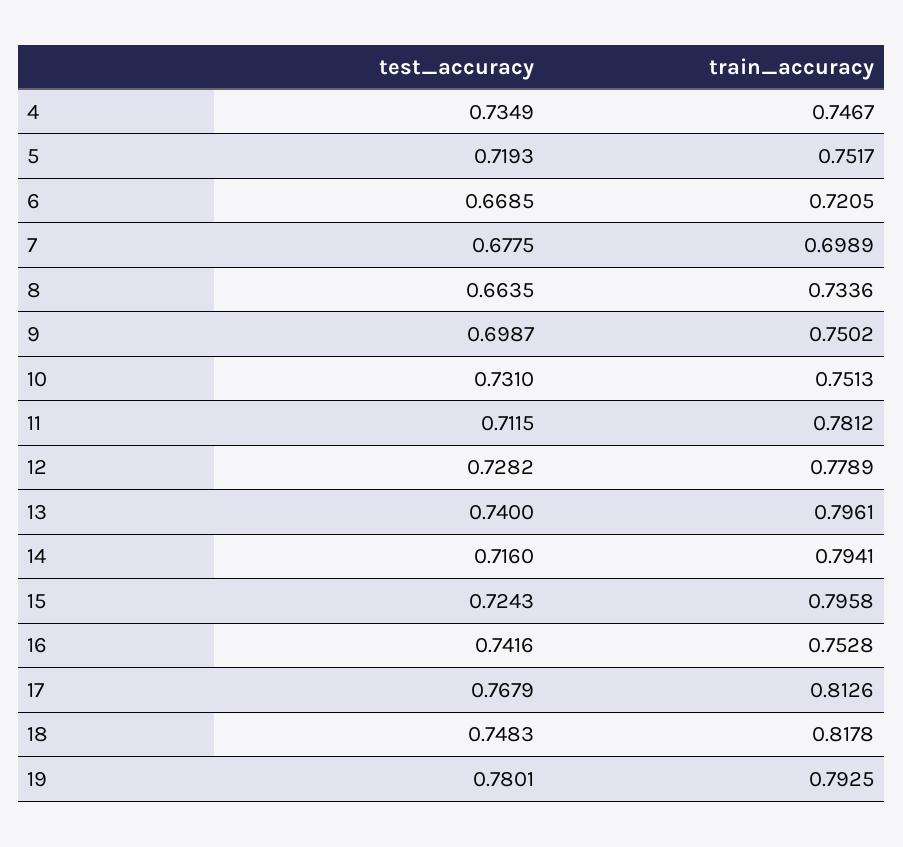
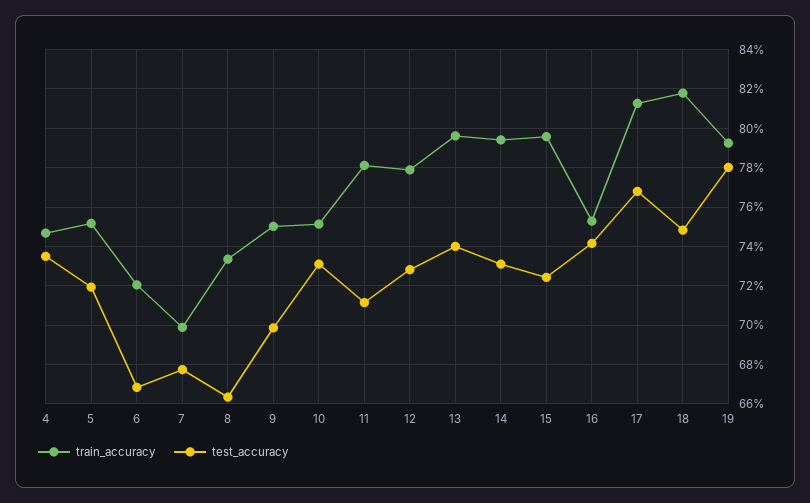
test_accuracy, 14: 0.716 -> 0.73

